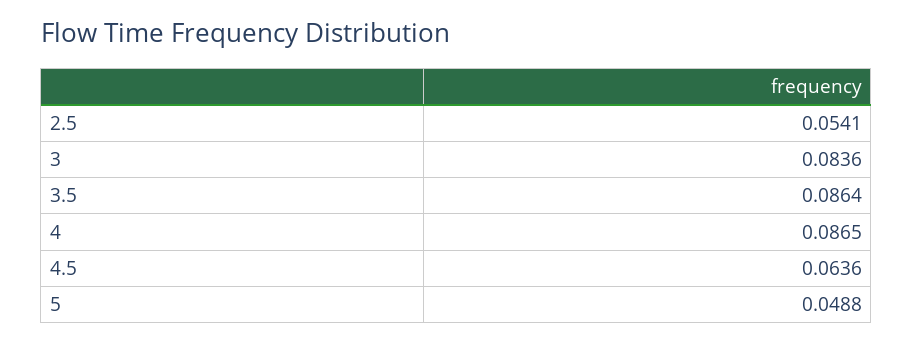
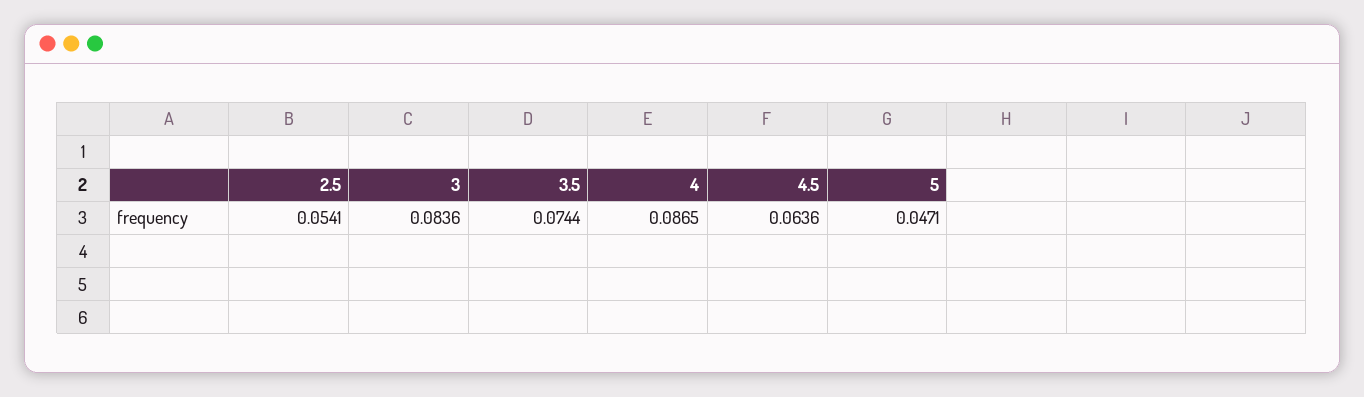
3.5: 0.0864 -> 0.0744
5: 0.0488 -> 0.0471

